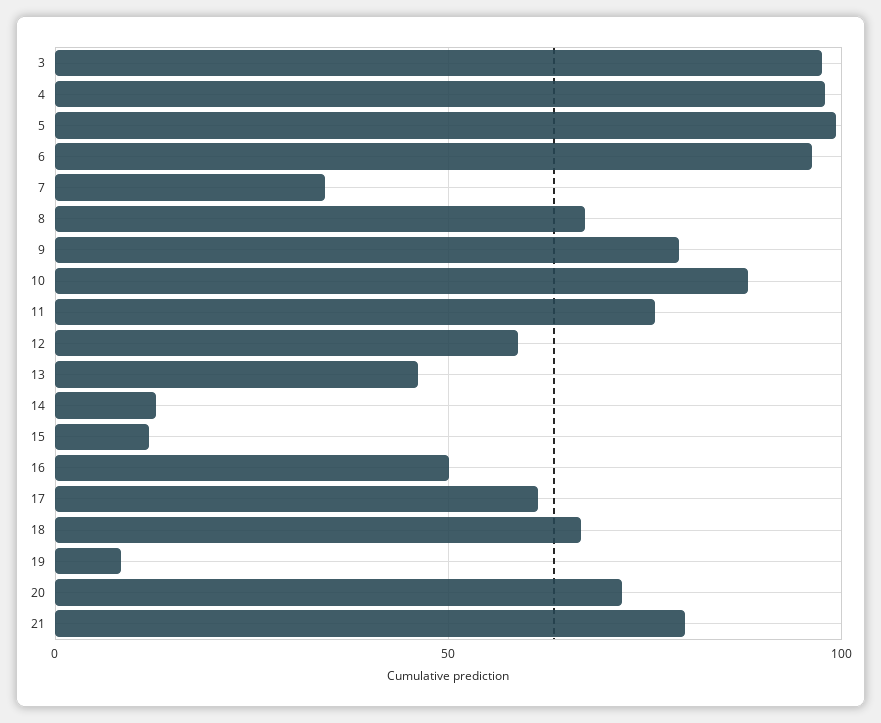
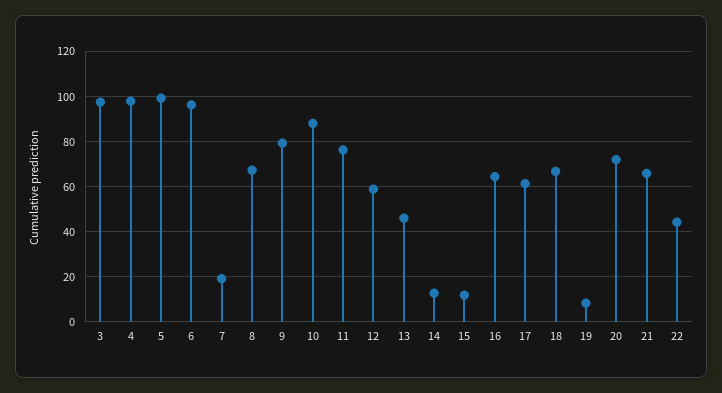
7: 35 -> 20
16: 50 -> 65
21: 80 -> 65
22: none -> 45

